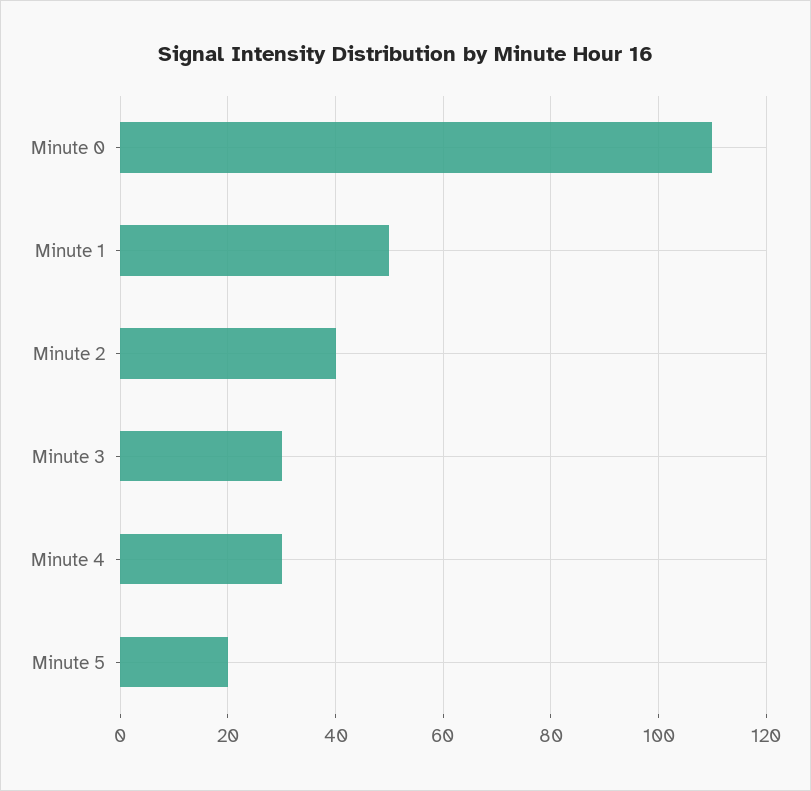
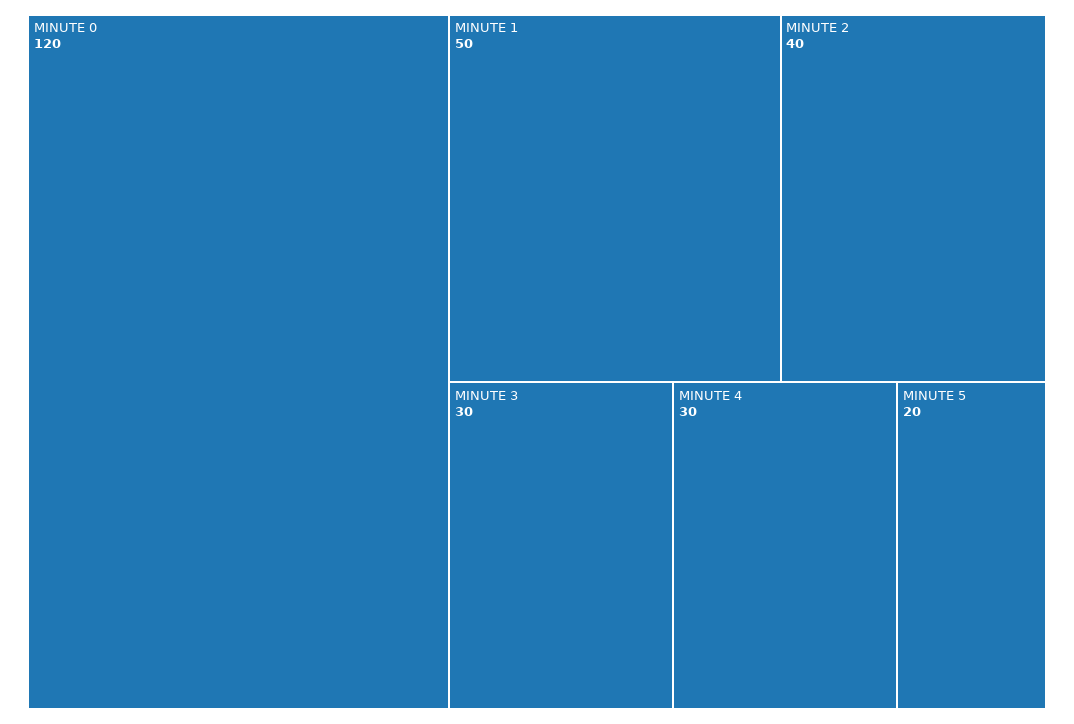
Minute 0: 110 -> 120

